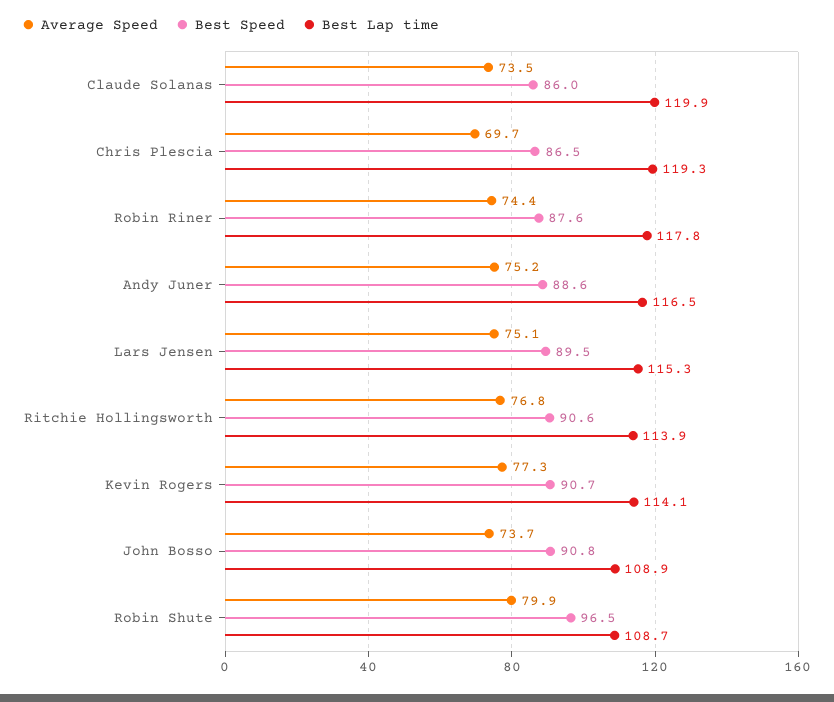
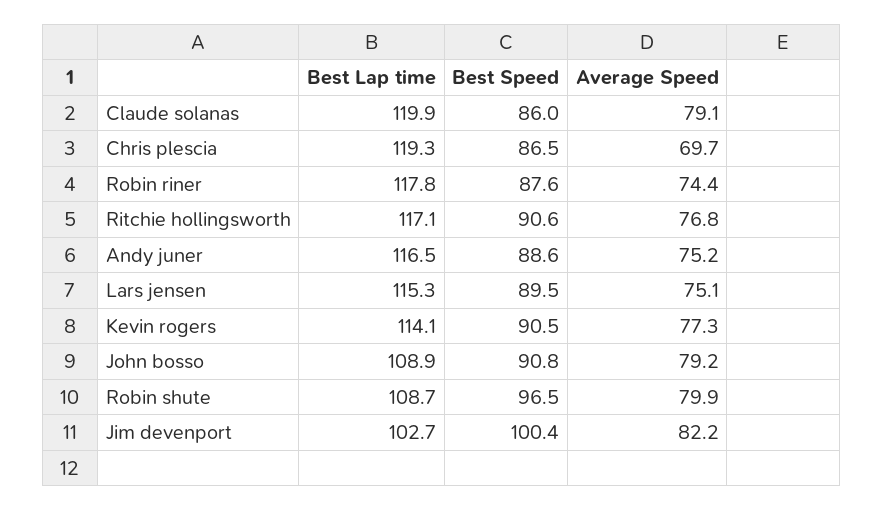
Average Speed, Claude Solanas: 73.5 -> 79.1
Best Lap time, Ritchie Hollingsworth: 113.9 -> 117.1
Best Speed, Kevin Rogers: 90.7 -> 90.5
Average Speed, John Bosso: 73.7 -> 79.2
Best Lap time, Jim devenport: none -> 102.7
Best Speed, Jim devenport: none -> 100.4
Average Speed, Jim devenport: none -> 82.2

